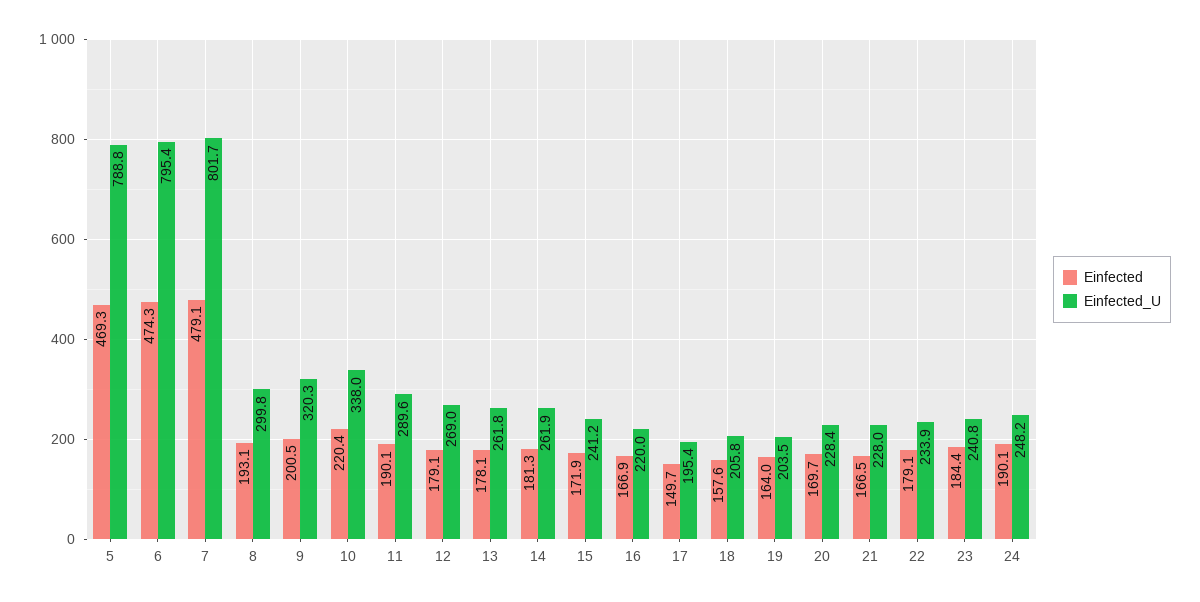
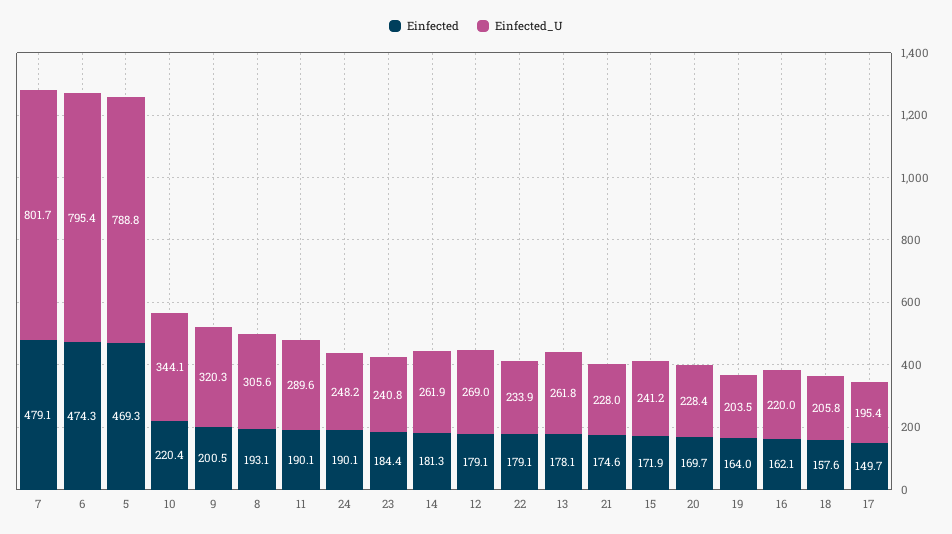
Einfected_U, 8: 299.8 -> 305.6
Einfected_U, 10: 338 -> 344.1
Einfected, 16: 166.9 -> 162.1
Einfected, 21: 166.5 -> 174.6

